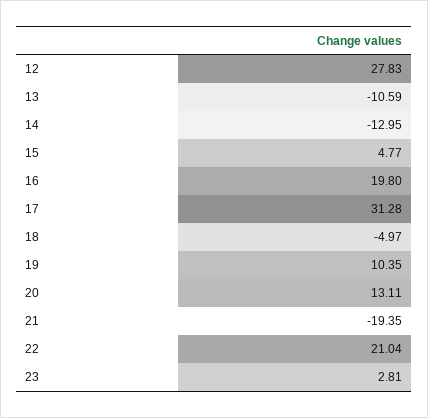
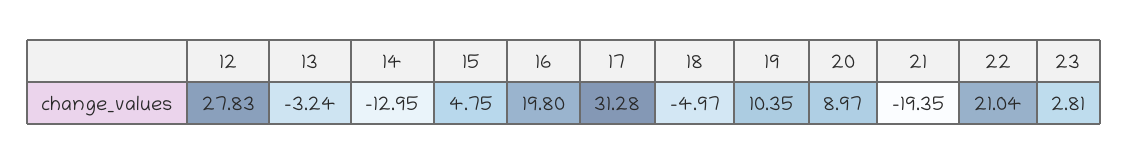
13: -10.59 -> -3.24
15: 4.77 -> 4.75
20: 13.11 -> 8.97

